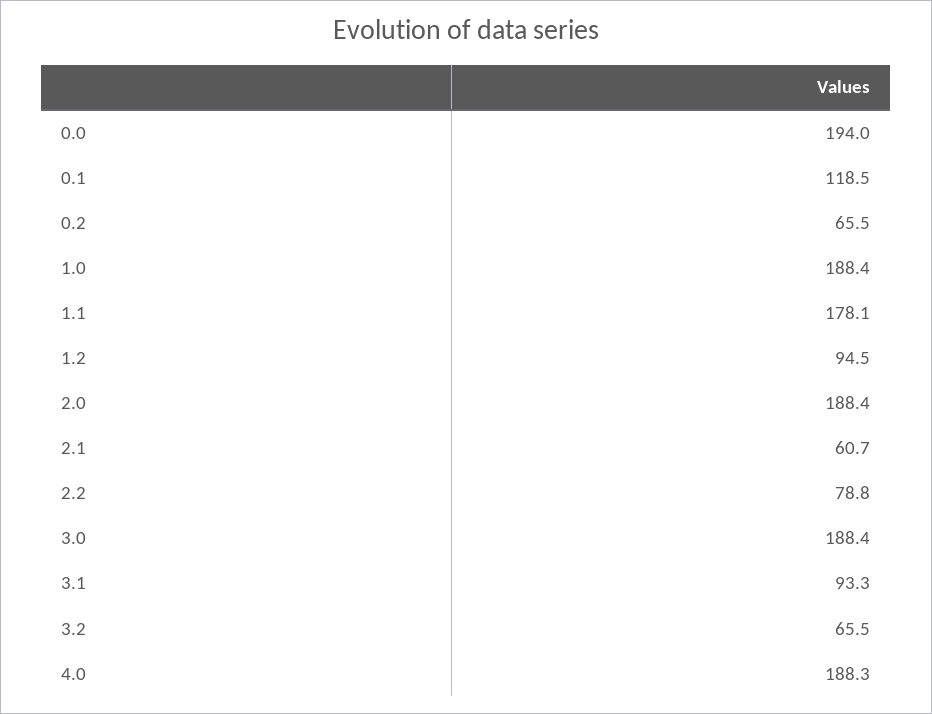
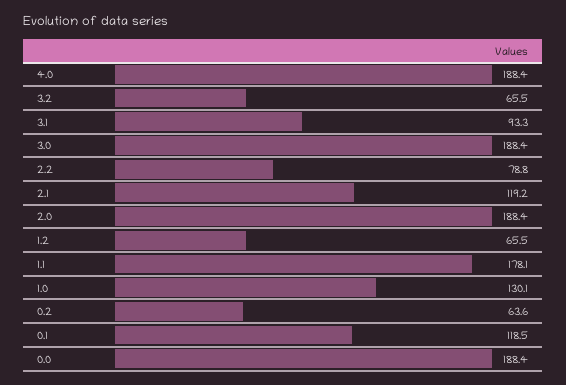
0.0: 194 -> 188.4
0.2: 65.5 -> 63.6
1.0: 188.4 -> 130.1
1.2: 94.5 -> 65.5
2.1: 60.7 -> 119.2
4.0: 188.3 -> 188.4

